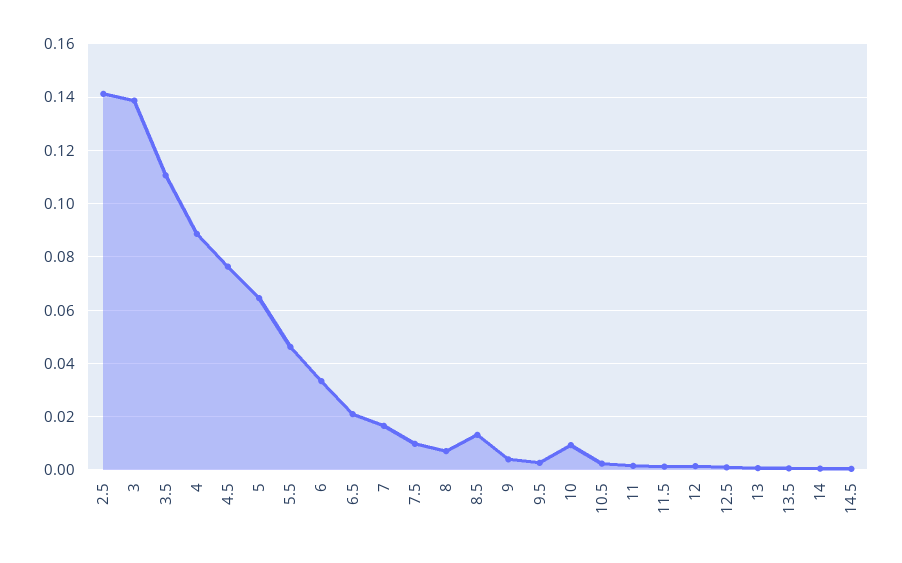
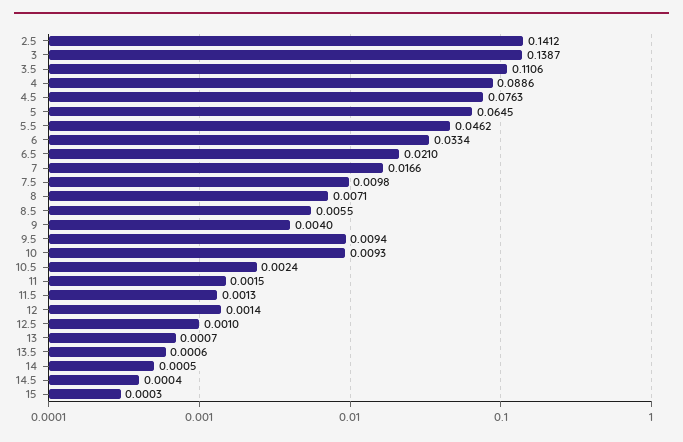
8.5: 0.0125 -> 0.0055
9.5: 0.0025 -> 0.0094
15: none -> 0.0003

